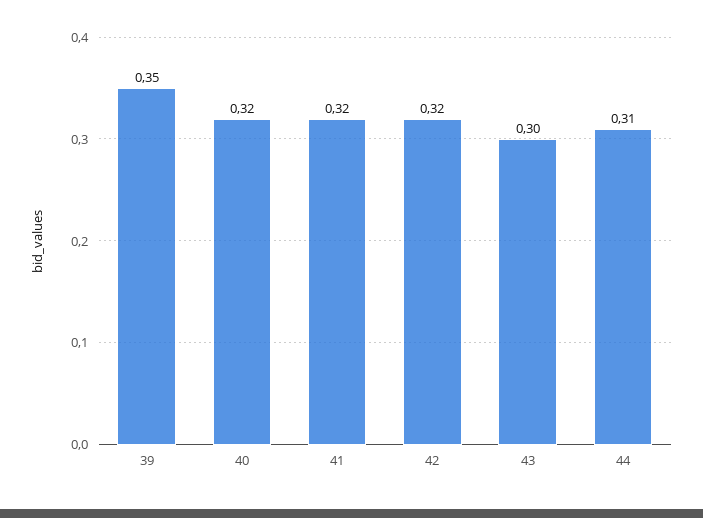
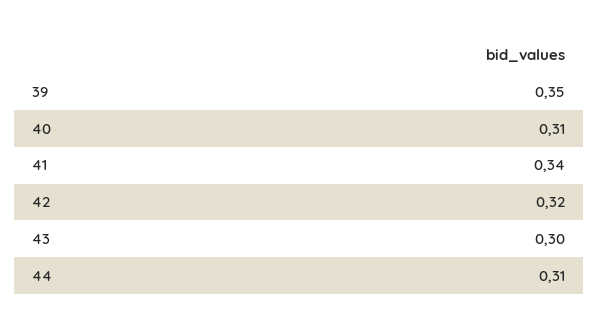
40: 0.32 -> 0.31
41: 0.32 -> 0.34

